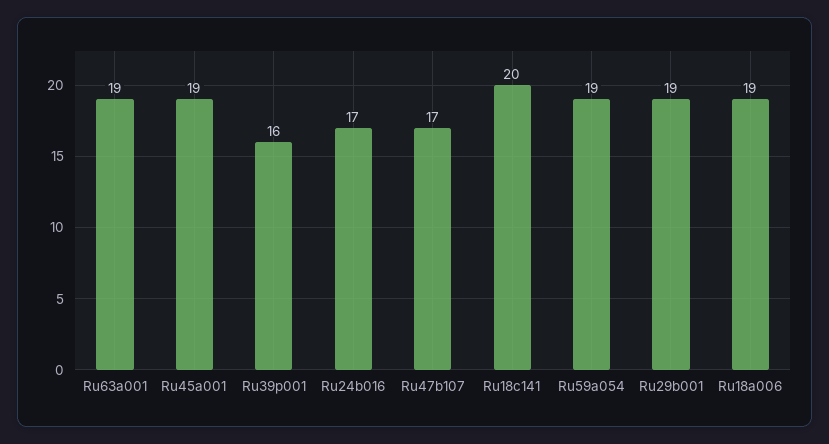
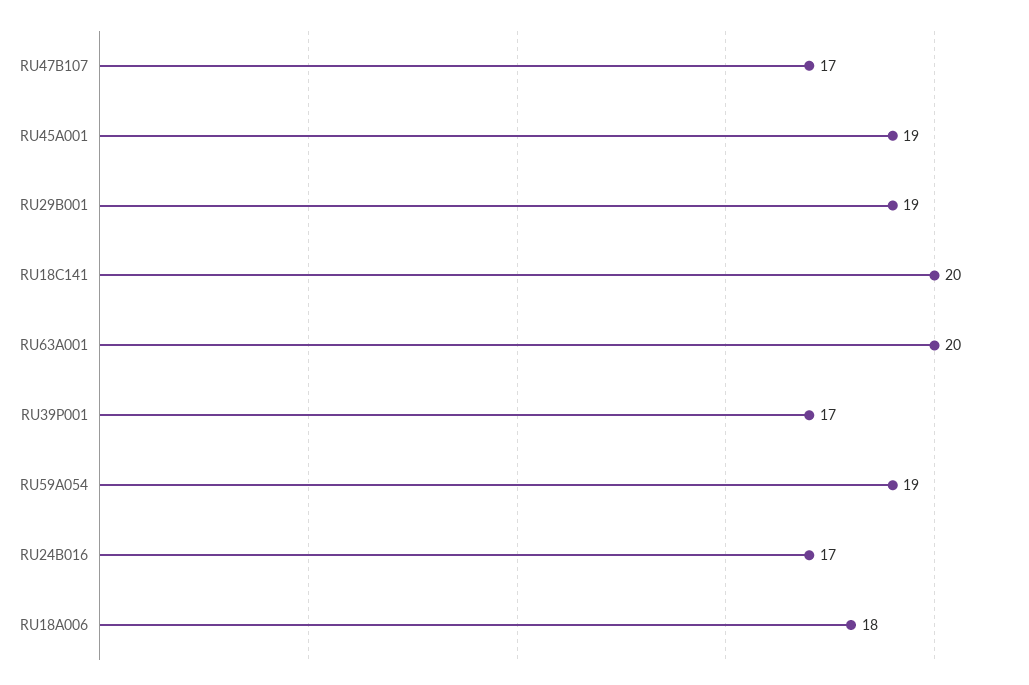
Ru63a001: 19 -> 20
Ru39p001: 16 -> 17
Ru18a006: 19 -> 18

